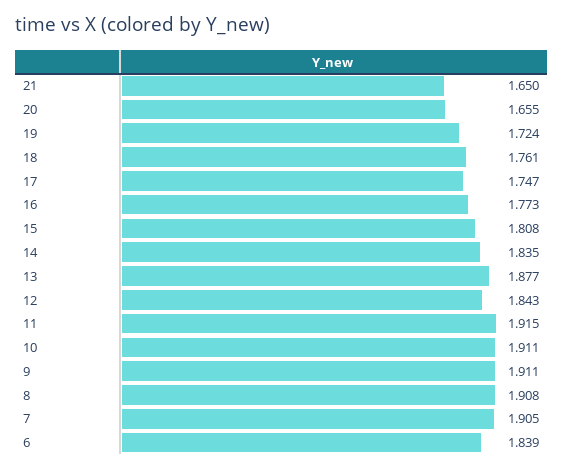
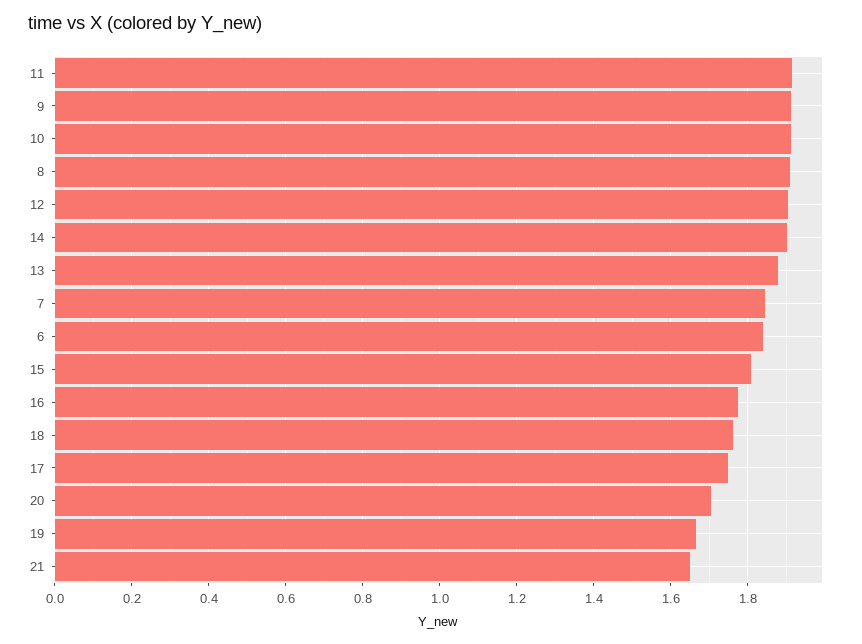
20: 1.655 -> 1.7
19: 1.724 -> 1.66
14: 1.835 -> 1.9
12: 1.843 -> 1.9
7: 1.905 -> 1.84

